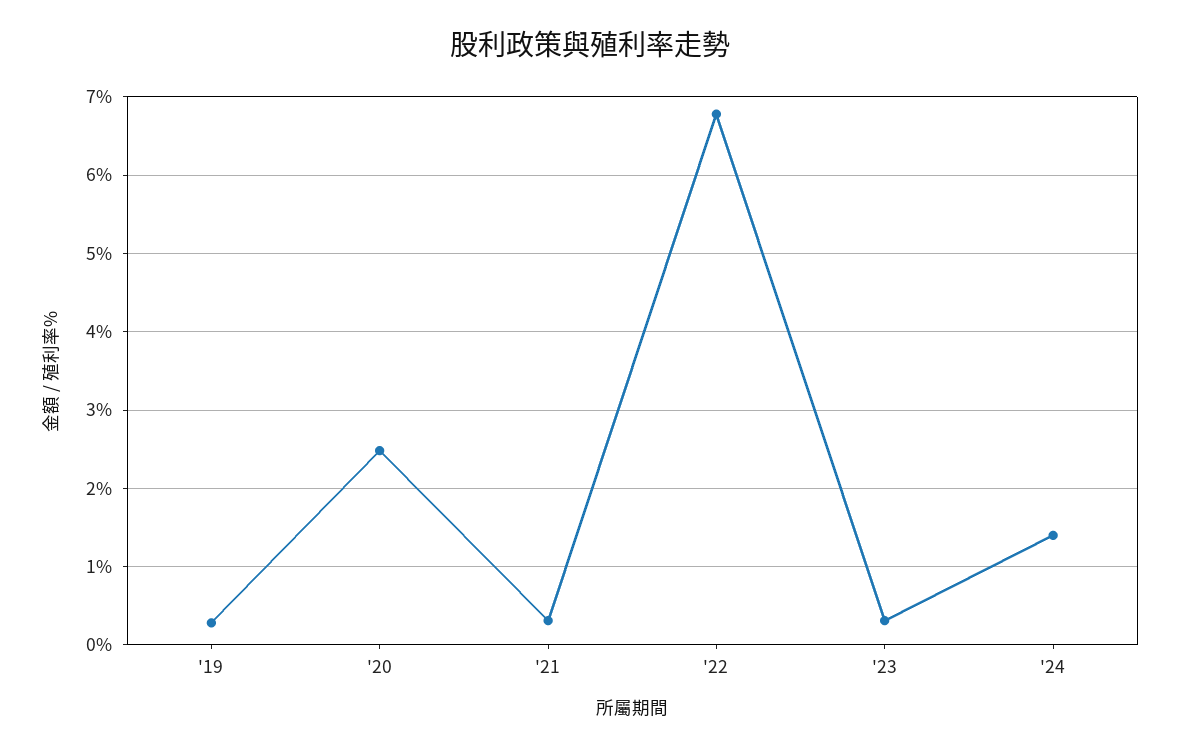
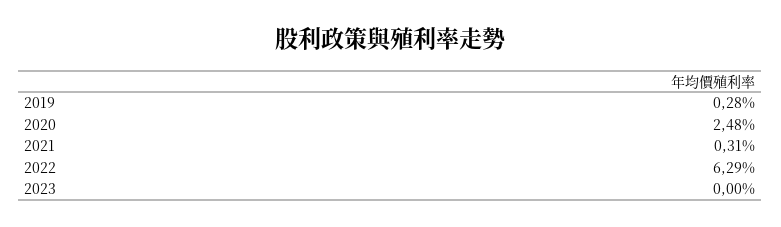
'22: 6.8 -> 6.29
'23: 0.3 -> 0
'24: 1.4 -> none

